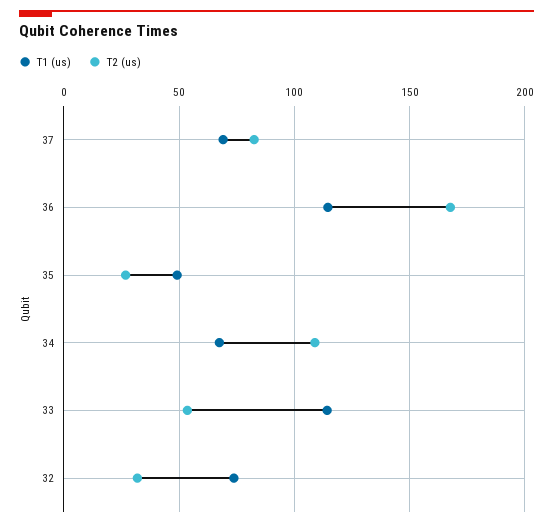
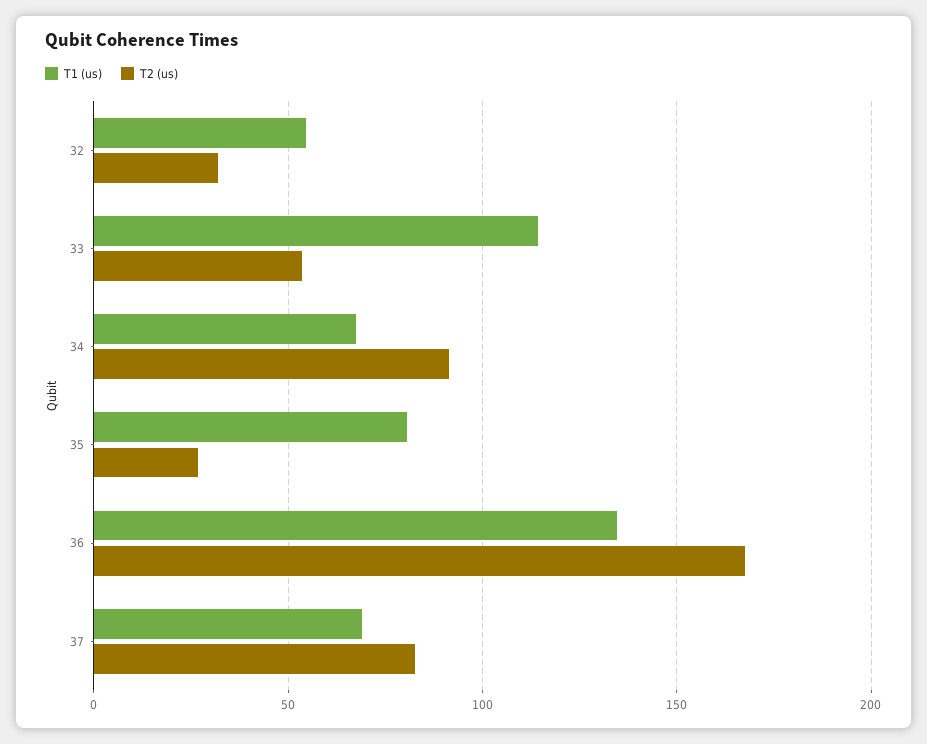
T1 (us), 36: 115 -> 135
T1 (us), 35: 50 -> 80
T2 (us), 34: 110 -> 90
T1 (us), 32: 75 -> 55

